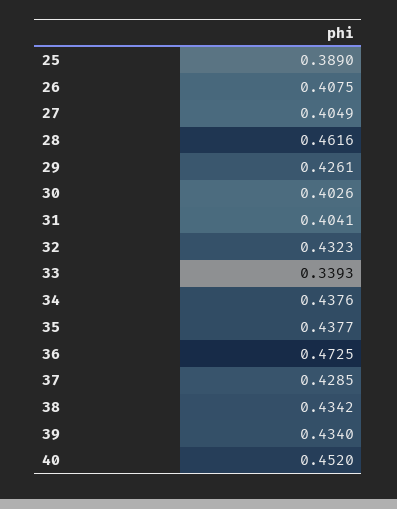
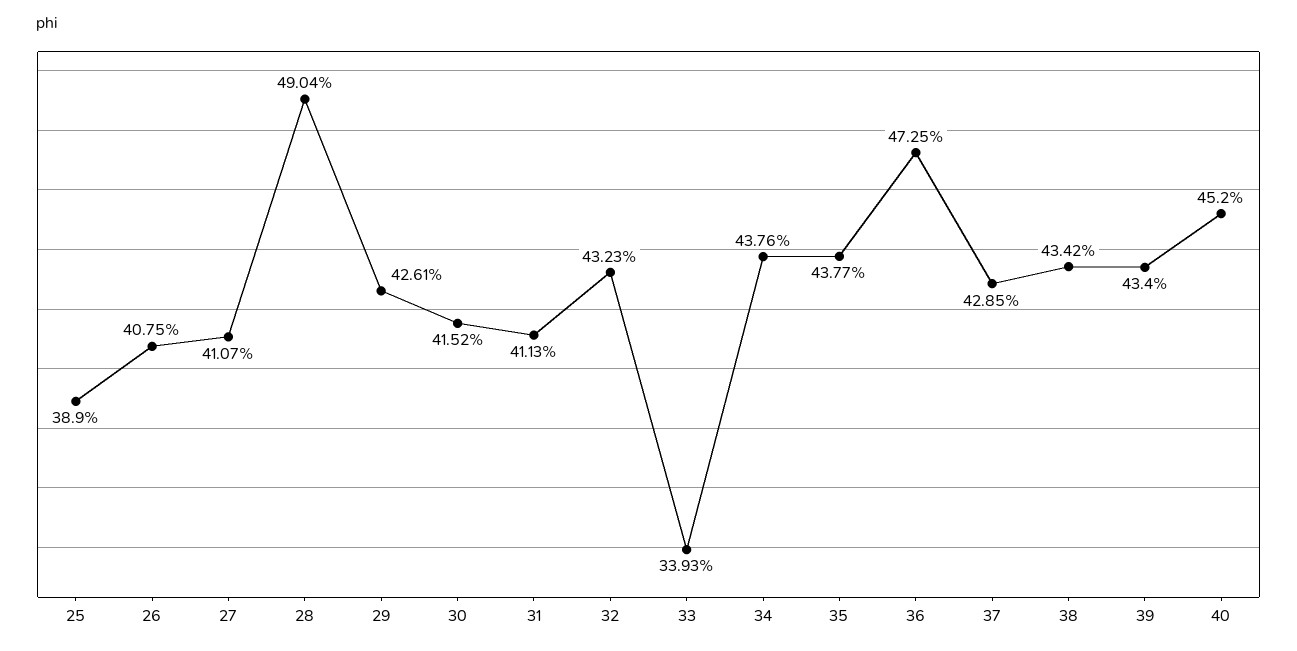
27: 0.4049 -> 0.4107
28: 0.4616 -> 0.4904
30: 0.4026 -> 0.4152
31: 0.4041 -> 0.4113

